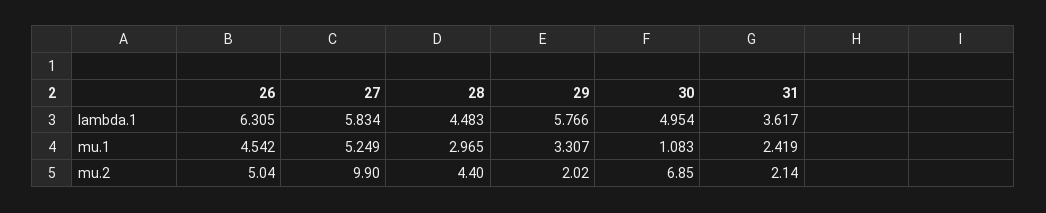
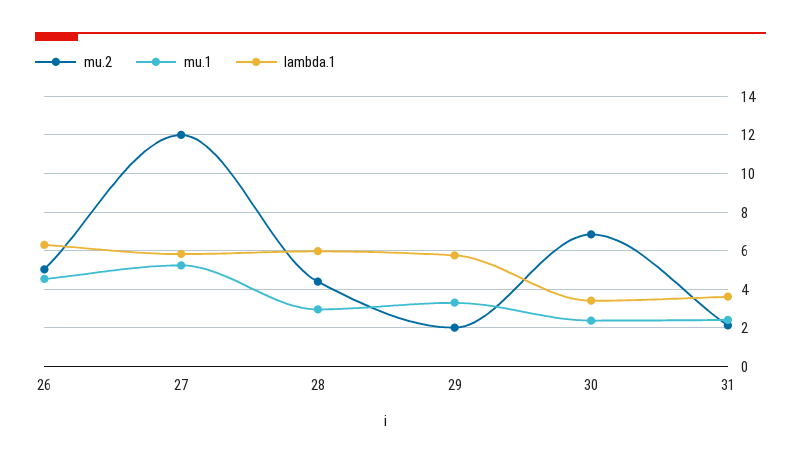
lambda.1, 28: 4.483 -> 6
lambda.1, 30: 4.954 -> 3.5
mu.1, 30: 1.083 -> 2.5
mu.2, 27: 9.9 -> 12

